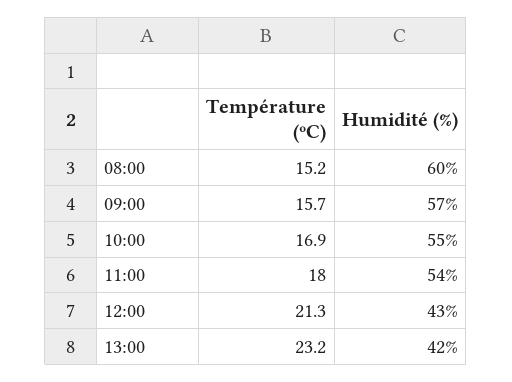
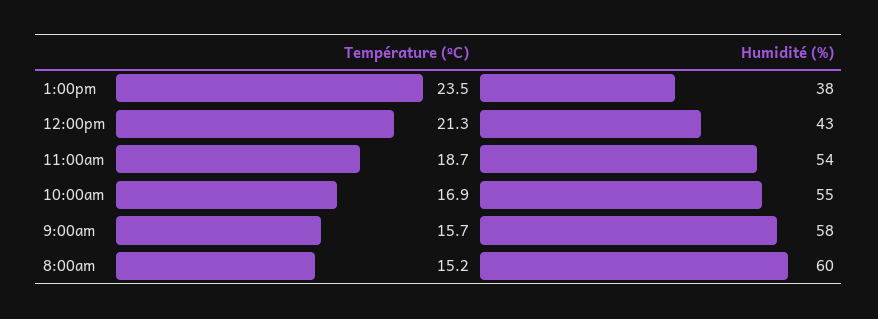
Humidité (%), 09:00: 57 -> 58
Température (ºC), 11:00: 18 -> 18.7
Température (ºC), 13:00: 23.2 -> 23.5
Humidité (%), 13:00: 42 -> 38

